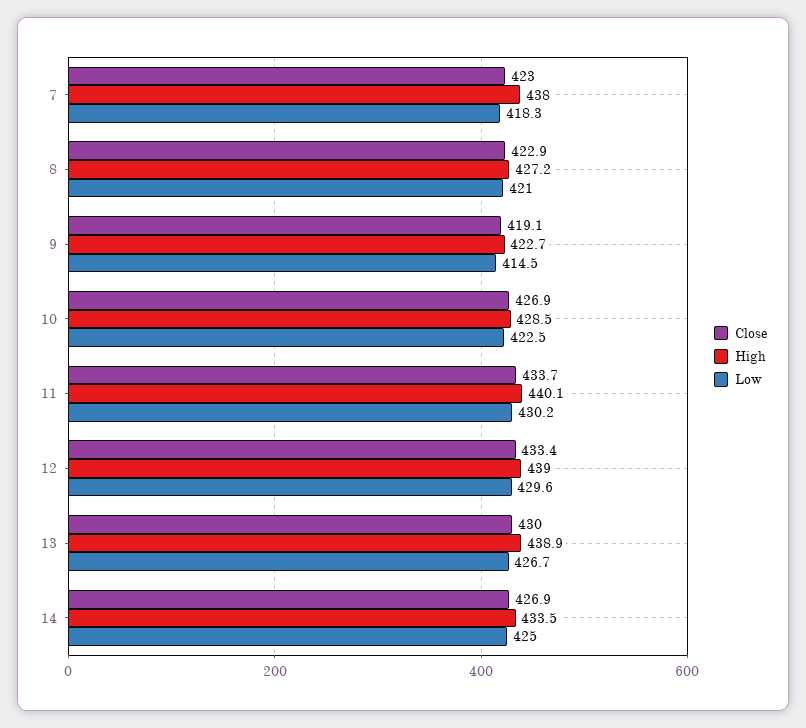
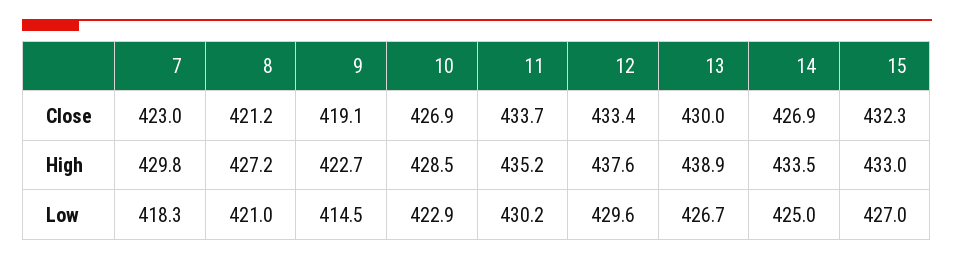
High, 7: 438 -> 429.8
Close, 8: 422.9 -> 421.2
Low, 10: 422.5 -> 422.9
High, 11: 440.1 -> 435.2
High, 12: 439 -> 437.6
Close, 15: none -> 432.3
High, 15: none -> 433
Low, 15: none -> 427

